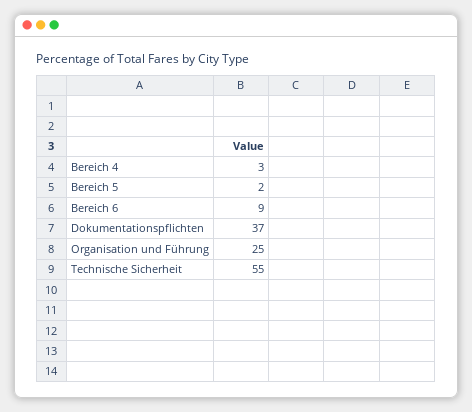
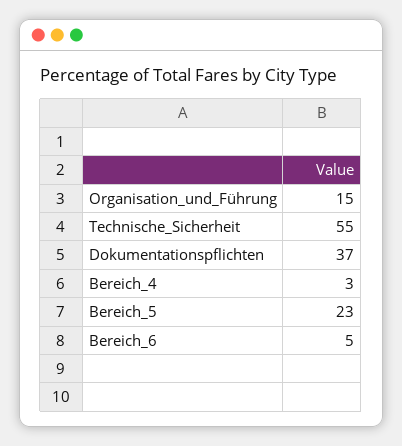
Bereich 5: 2 -> 23
Bereich 6: 9 -> 5
Organisation und Führung: 25 -> 15

